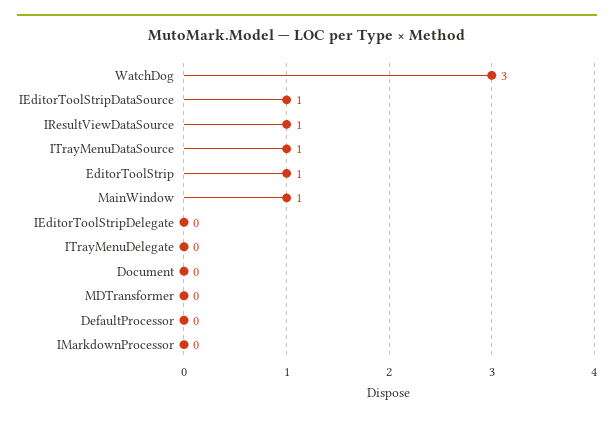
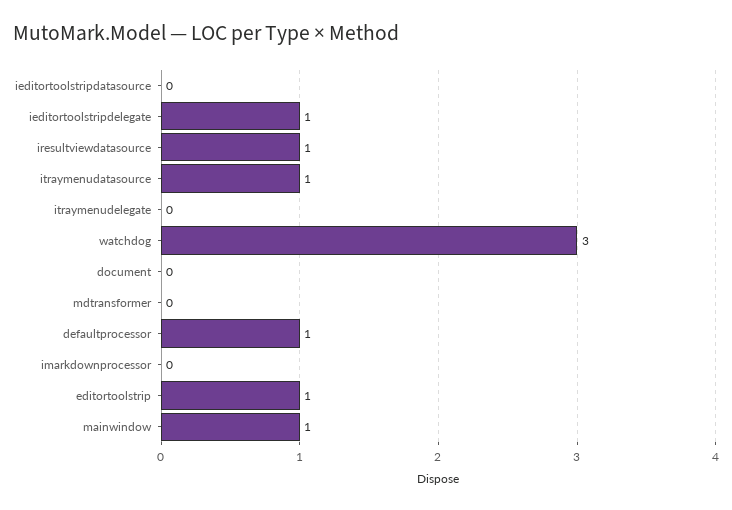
IEditorToolStripDataSource: 1 -> 0
IEditorToolStripDelegate: 0 -> 1
DefaultProcessor: 0 -> 1

